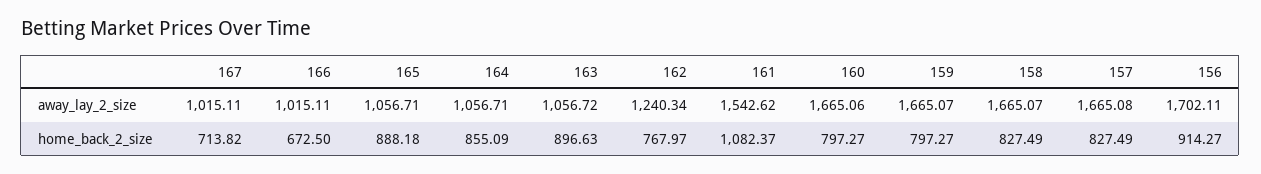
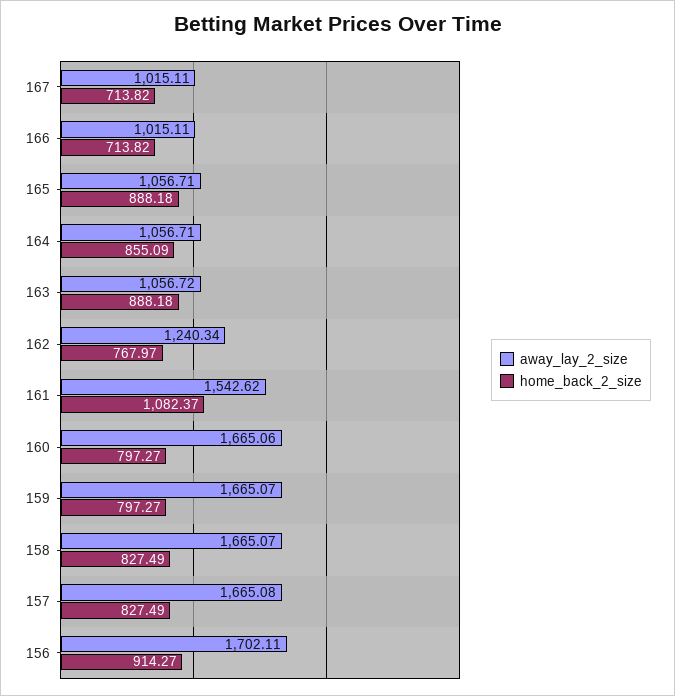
home_back_2_size, 166: 672.5 -> 713.82
home_back_2_size, 163: 896.63 -> 888.18

